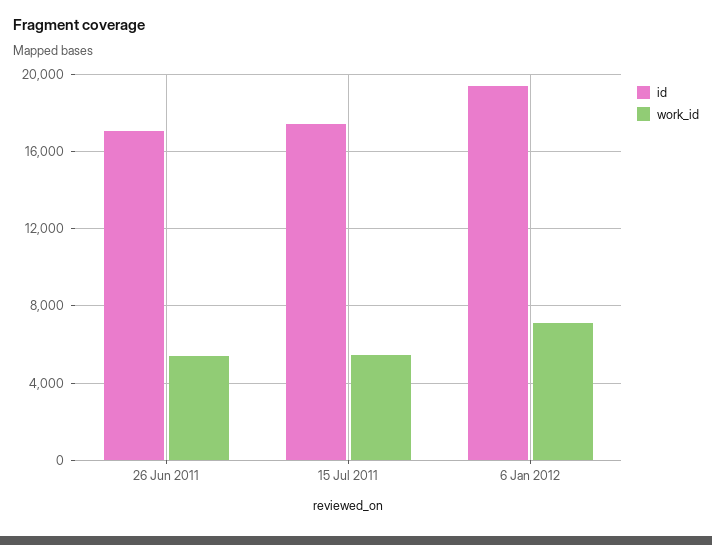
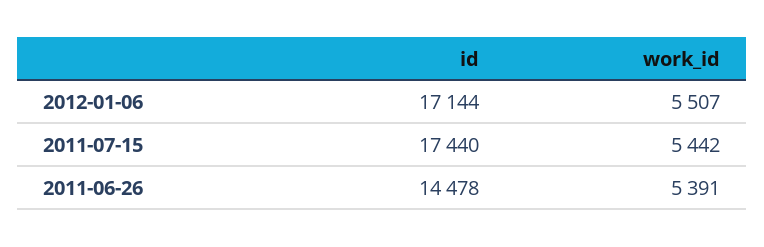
id, 26 Jun 2011: 17000 -> 14478
id, 6 Jan 2012: 19500 -> 17144
work_id, 6 Jan 2012: 7000 -> 5507

